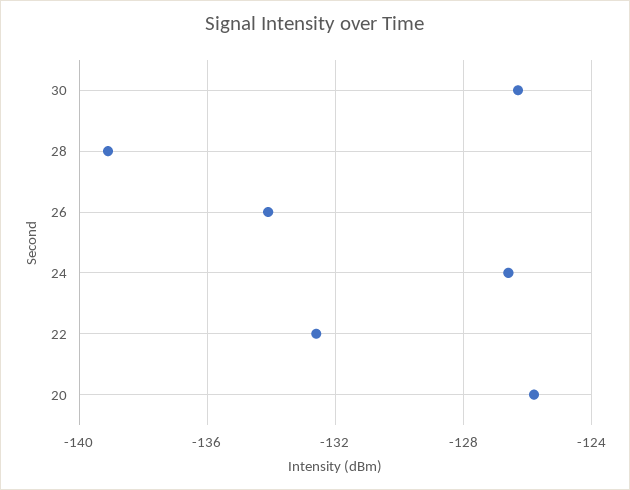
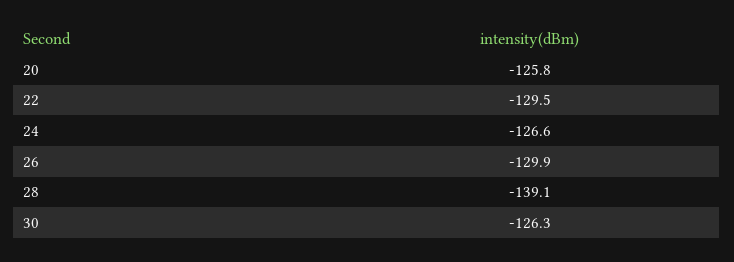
26: -134 -> -129.9
22: -132.5 -> -129.5

